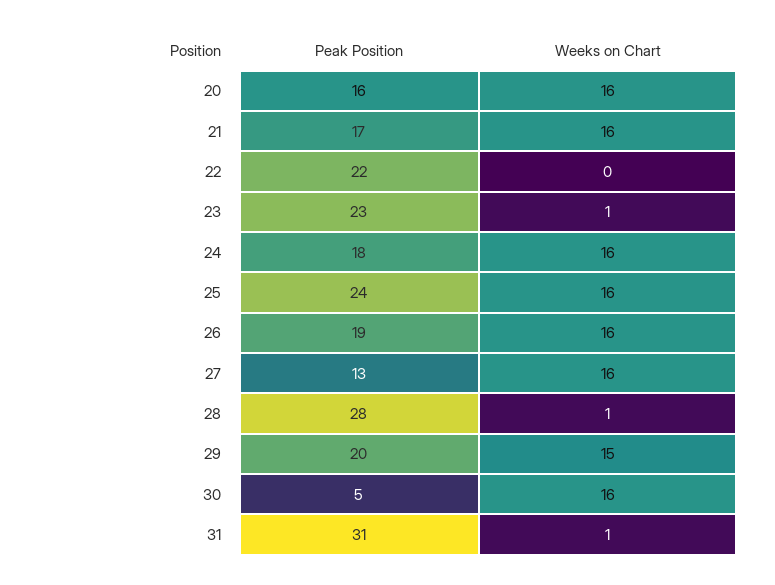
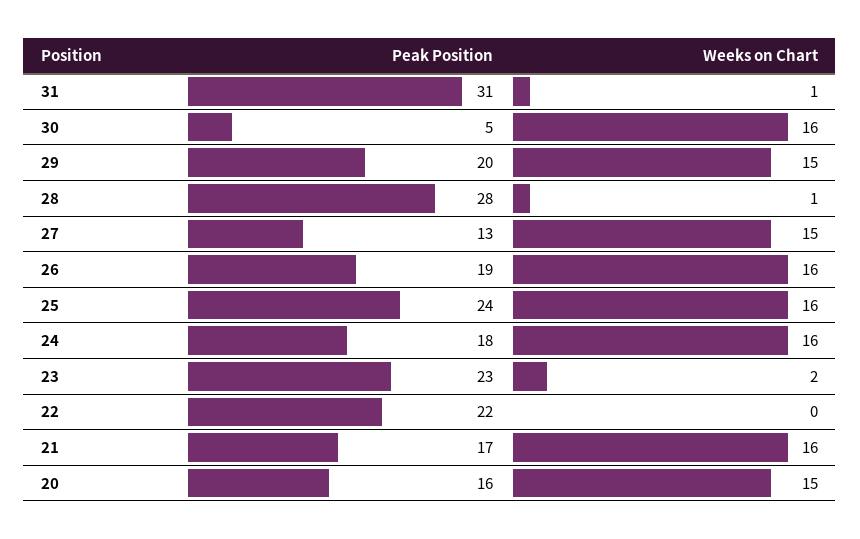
Weeks on Chart, 20: 16 -> 15
Weeks on Chart, 23: 1 -> 2
Weeks on Chart, 27: 16 -> 15

